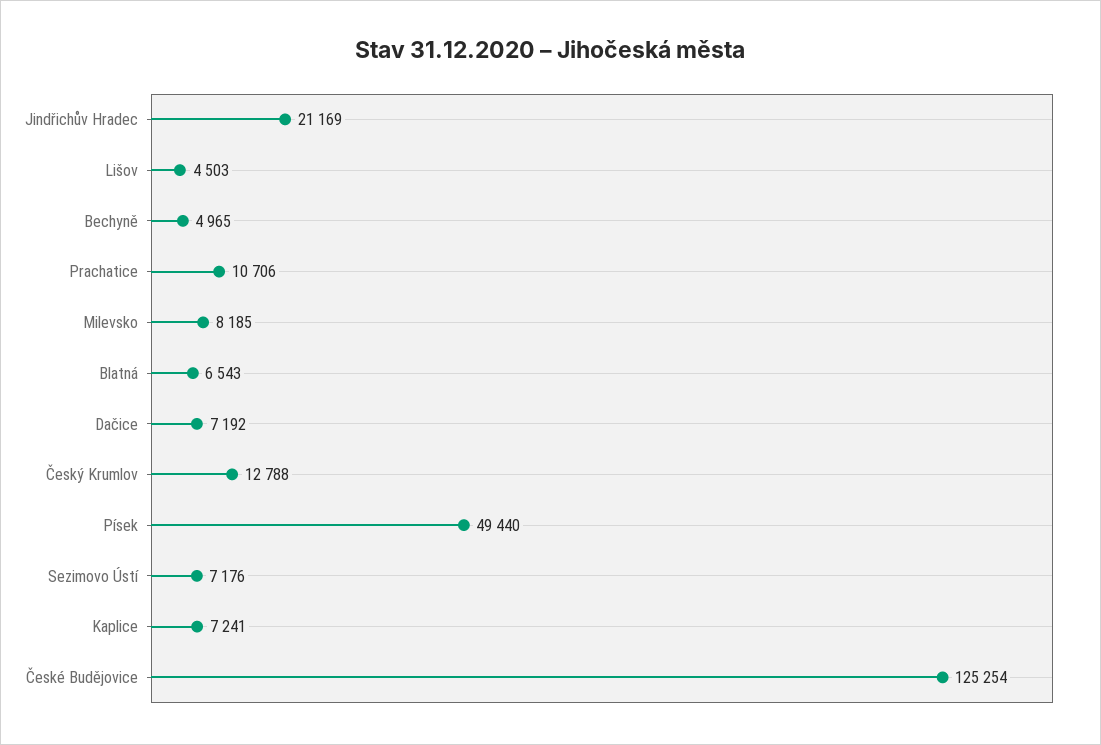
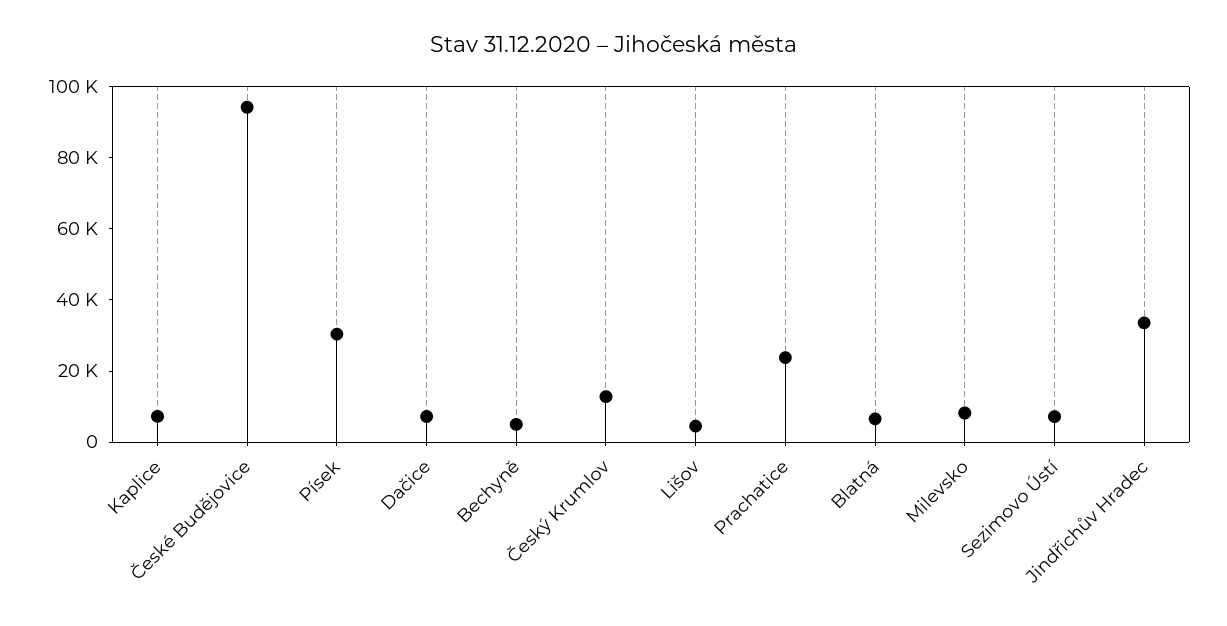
Jindřichův Hradec: 21169 -> 35000
Prachatice: 10706 -> 25000
Písek: 49440 -> 30000
České Budějovice: 125254 -> 95000

